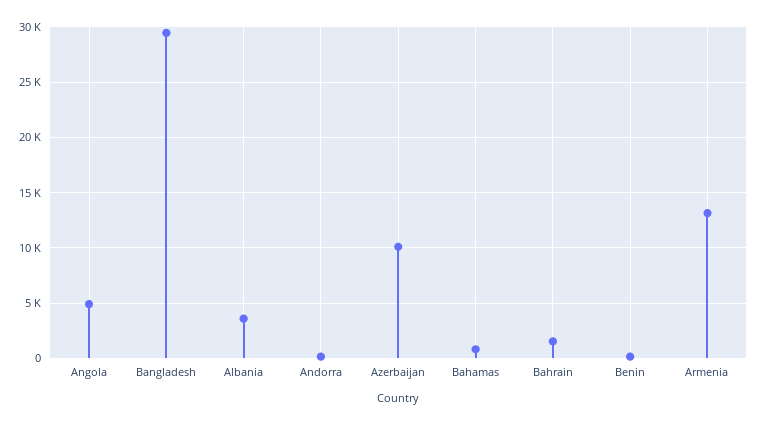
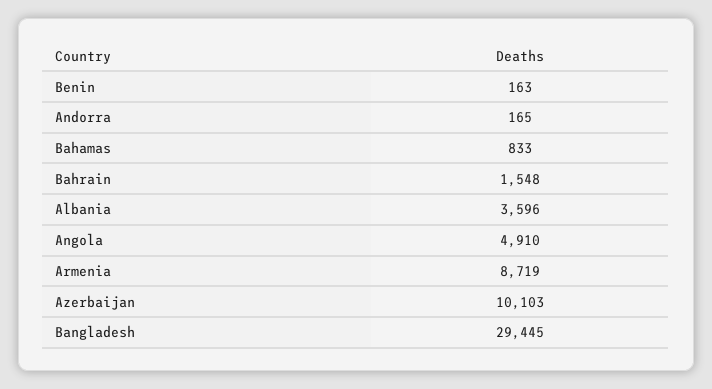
Armenia: 13000 -> 8719

